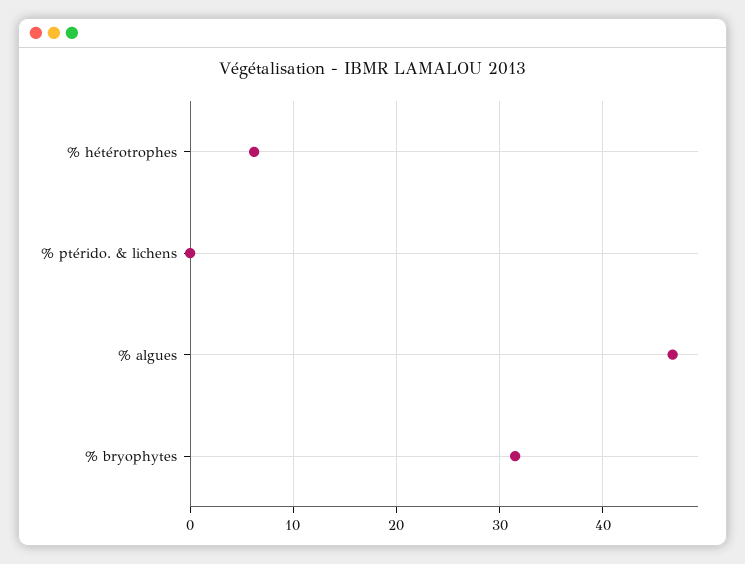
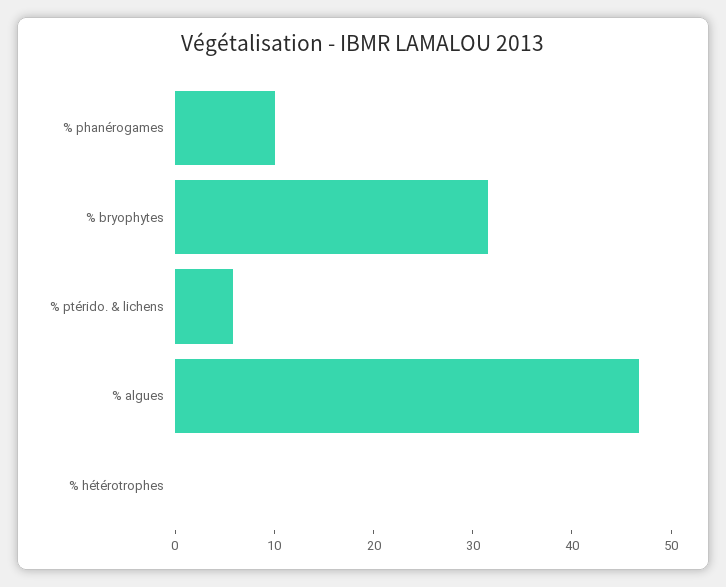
% hétérotrophes: 6 -> 0
% ptérido. & lichens: 0 -> 6
% phanérogames: none -> 10

